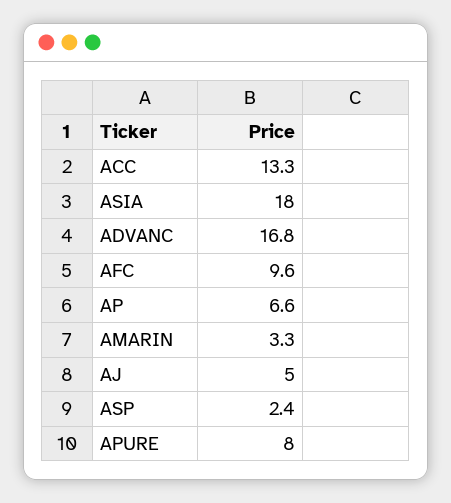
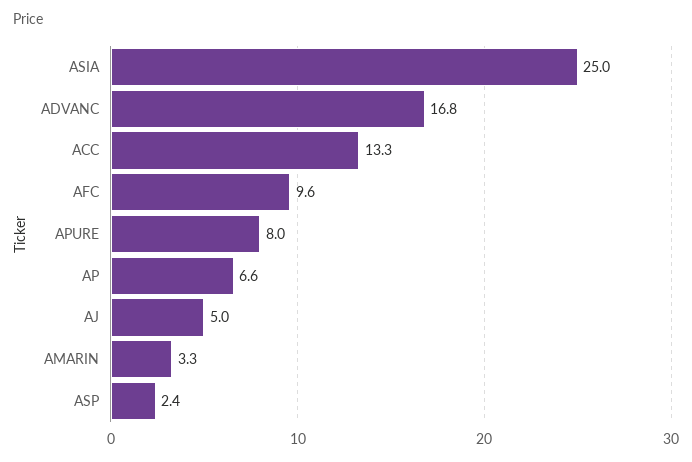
ASIA: 18 -> 25

